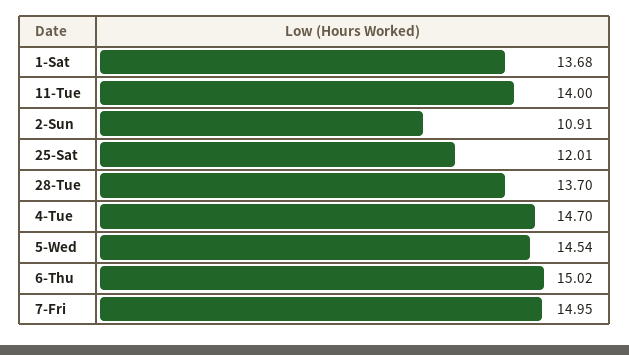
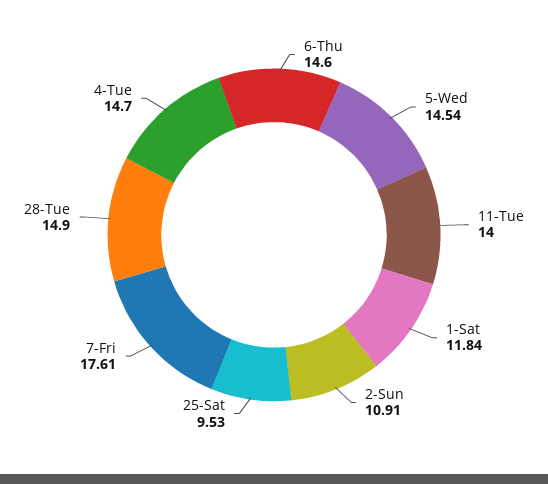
1-Sat: 13.68 -> 11.84
25-Sat: 12.01 -> 9.53
28-Tue: 13.7 -> 14.9
6-Thu: 15.02 -> 14.6
7-Fri: 14.95 -> 17.61

